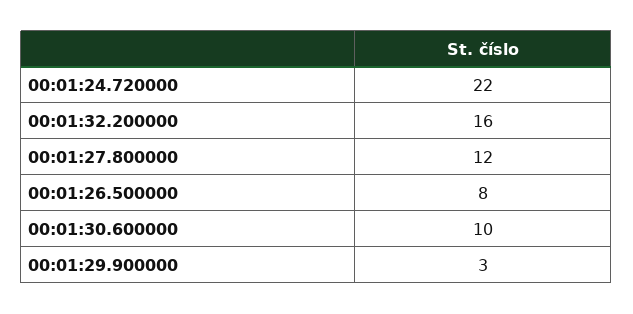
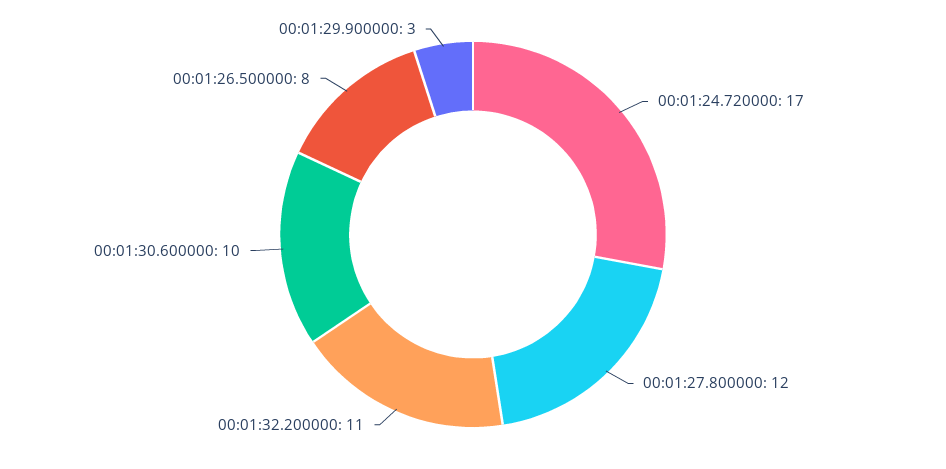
00:01:24.720000: 22 -> 17
00:01:32.200000: 16 -> 11

